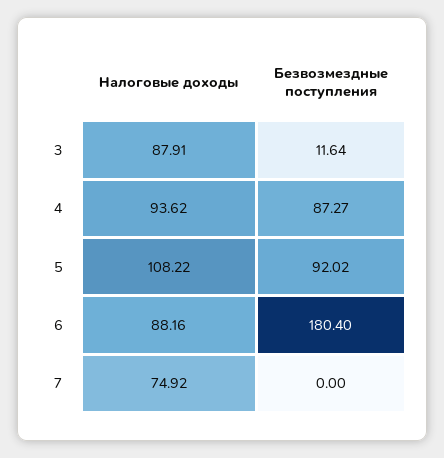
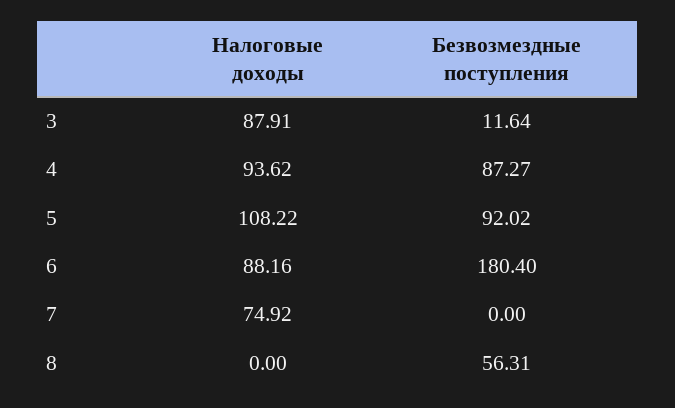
Налоговые доходы, 8: none -> 0
Безвозмездные поступления, 8: none -> 56.31

